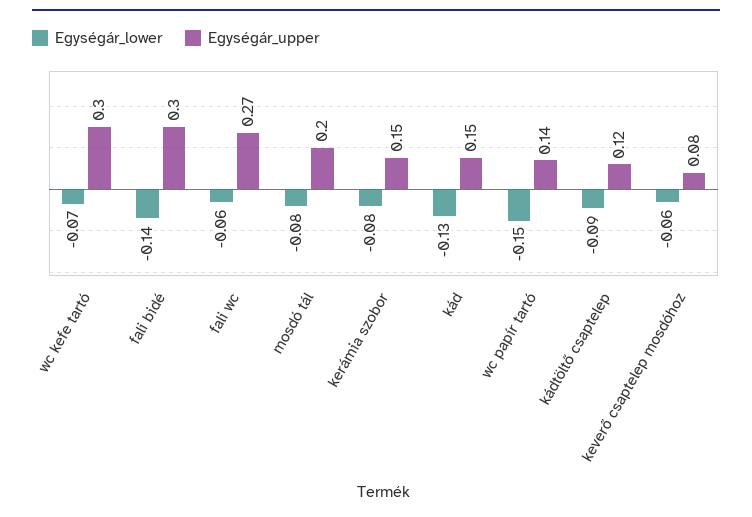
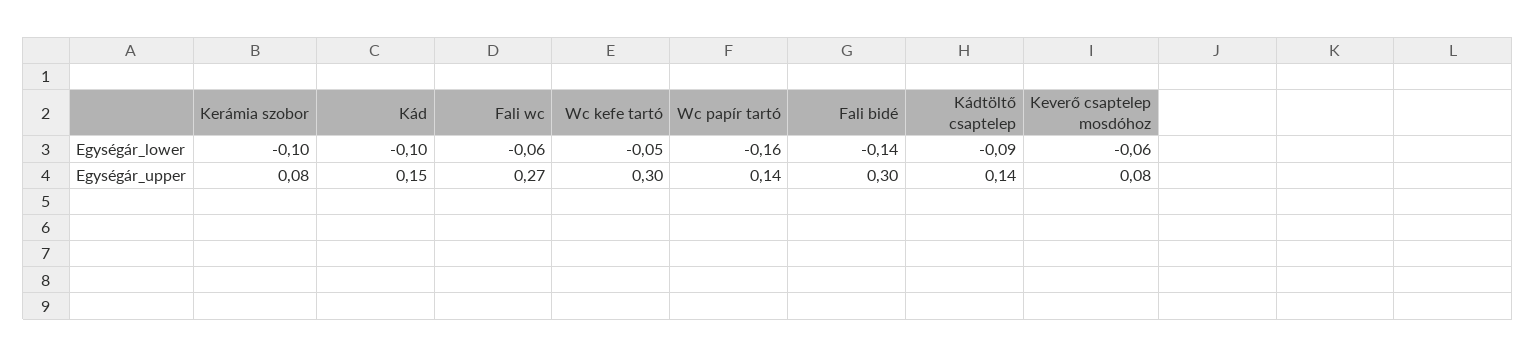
Egységár_lower, wc kefe tartó: -0.07 -> -0.05
Egységár_lower, mosdó tál: -0.08 -> none
Egységár_upper, mosdó tál: 0.2 -> none
Egységár_lower, kerámia szobor: -0.08 -> -0.1
Egységár_upper, kerámia szobor: 0.15 -> 0.08
Egységár_lower, kád: -0.13 -> -0.1
Egységár_lower, wc papír tartó: -0.15 -> -0.16
Egységár_upper, kádtöltő csaptelep: 0.12 -> 0.14

